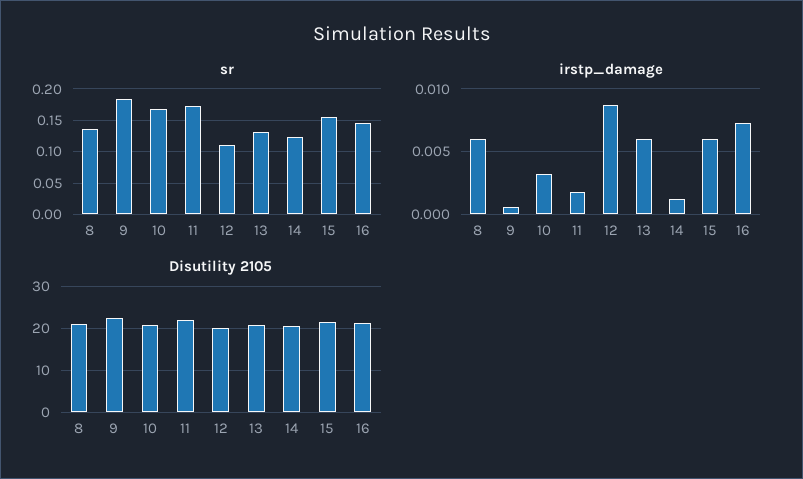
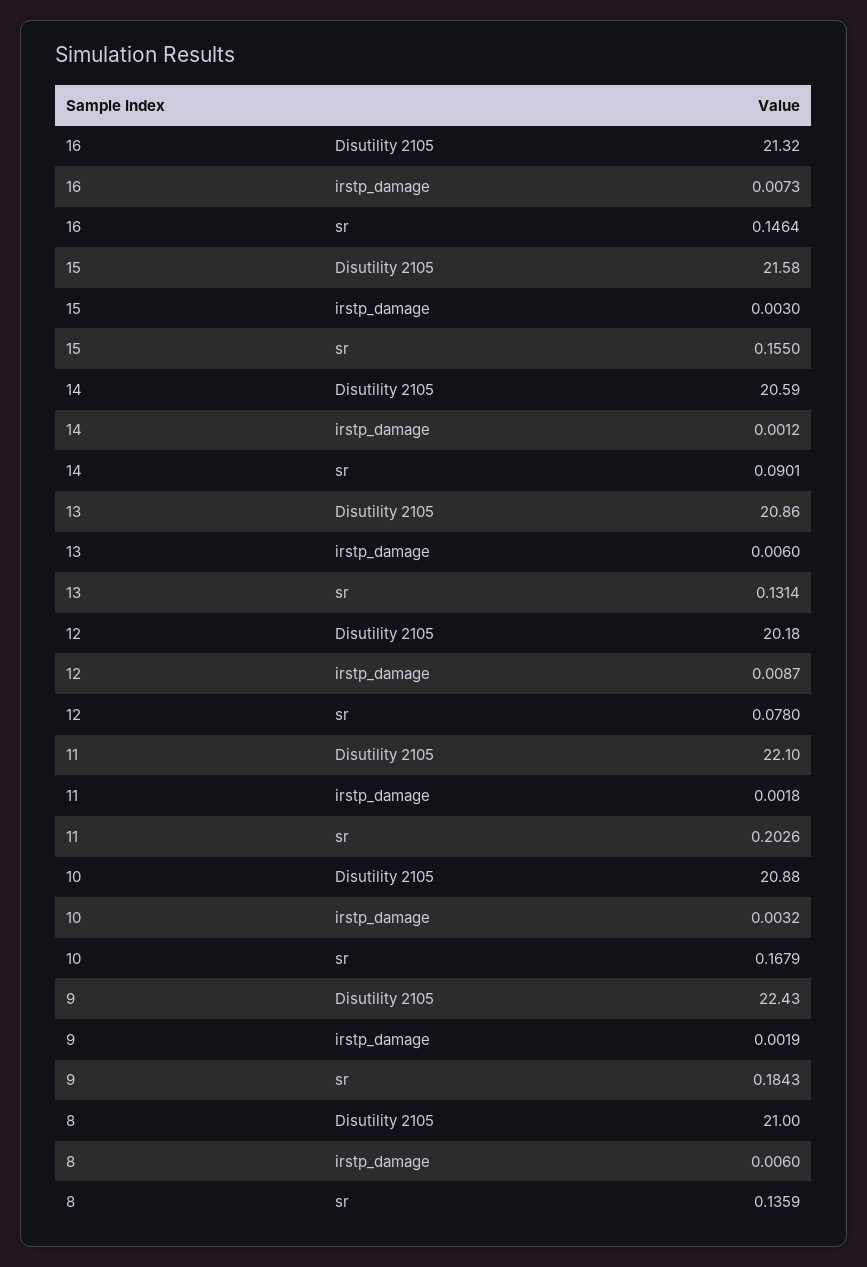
sr, 11: 0.17 -> 0.2026
sr, 12: 0.11 -> 0.078
sr, 14: 0.12 -> 0.0901
irstp_damage, 9: 0.0005 -> 0.0019
irstp_damage, 15: 0.006 -> 0.003

